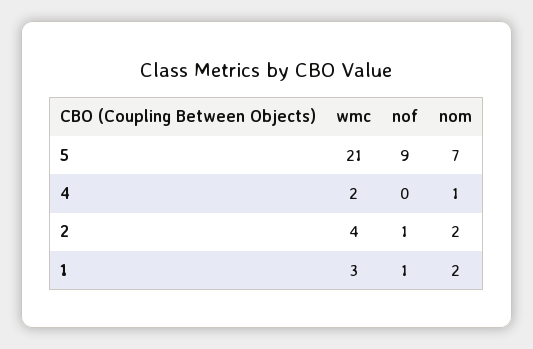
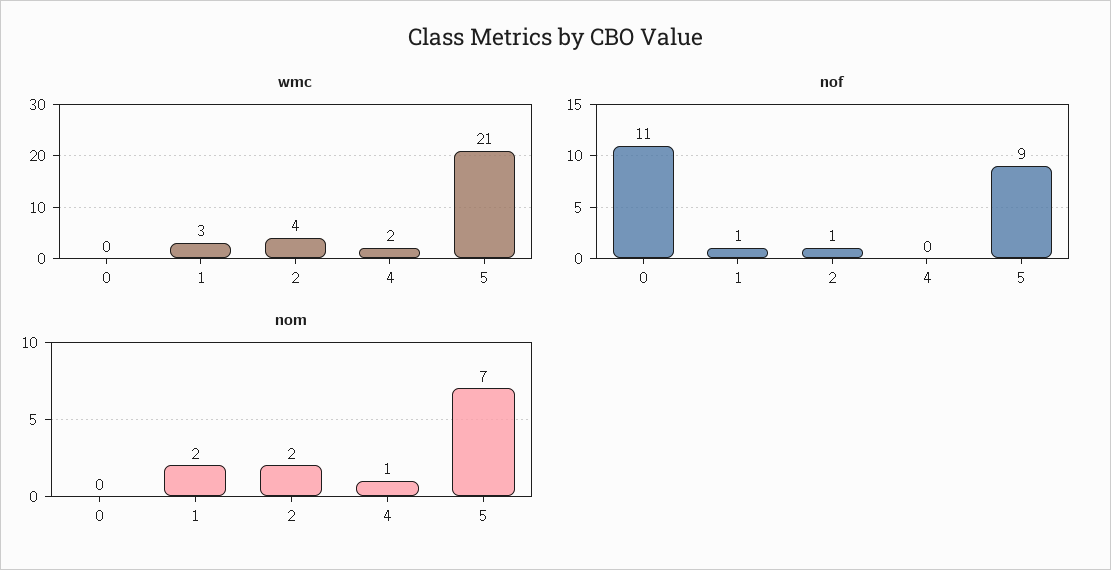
wmc, 0: none -> 0
nof, 0: none -> 11
nom, 0: none -> 0

